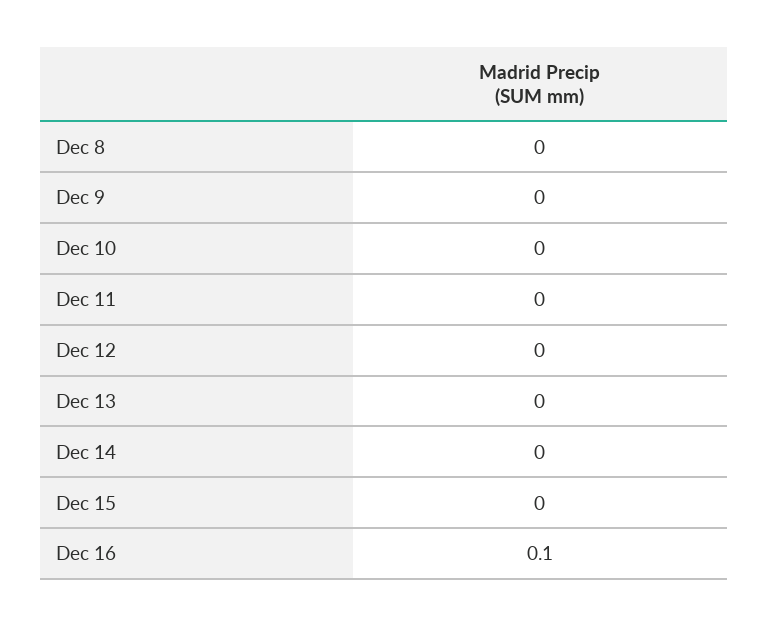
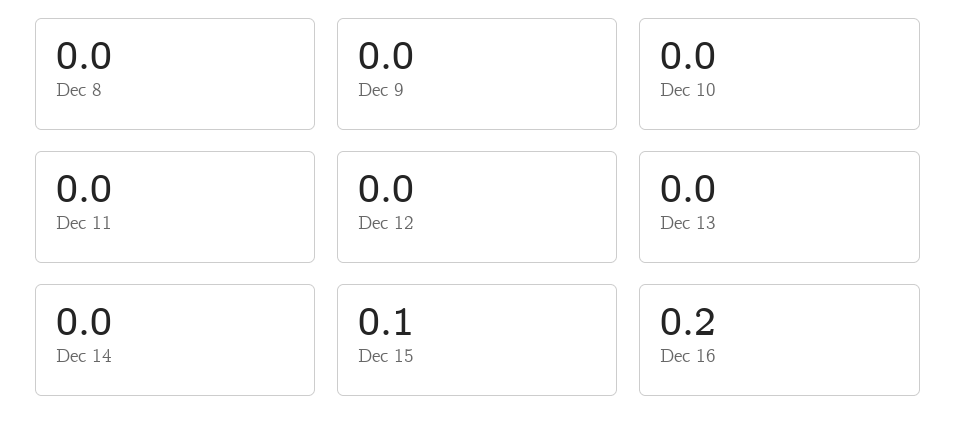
Dec 15: 0 -> 0.1
Dec 16: 0.1 -> 0.2

